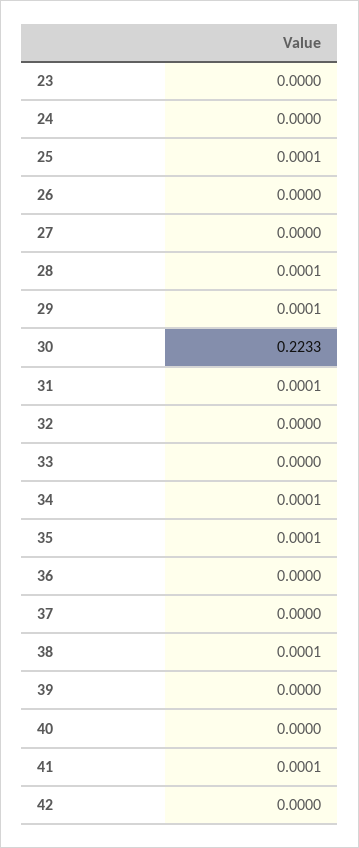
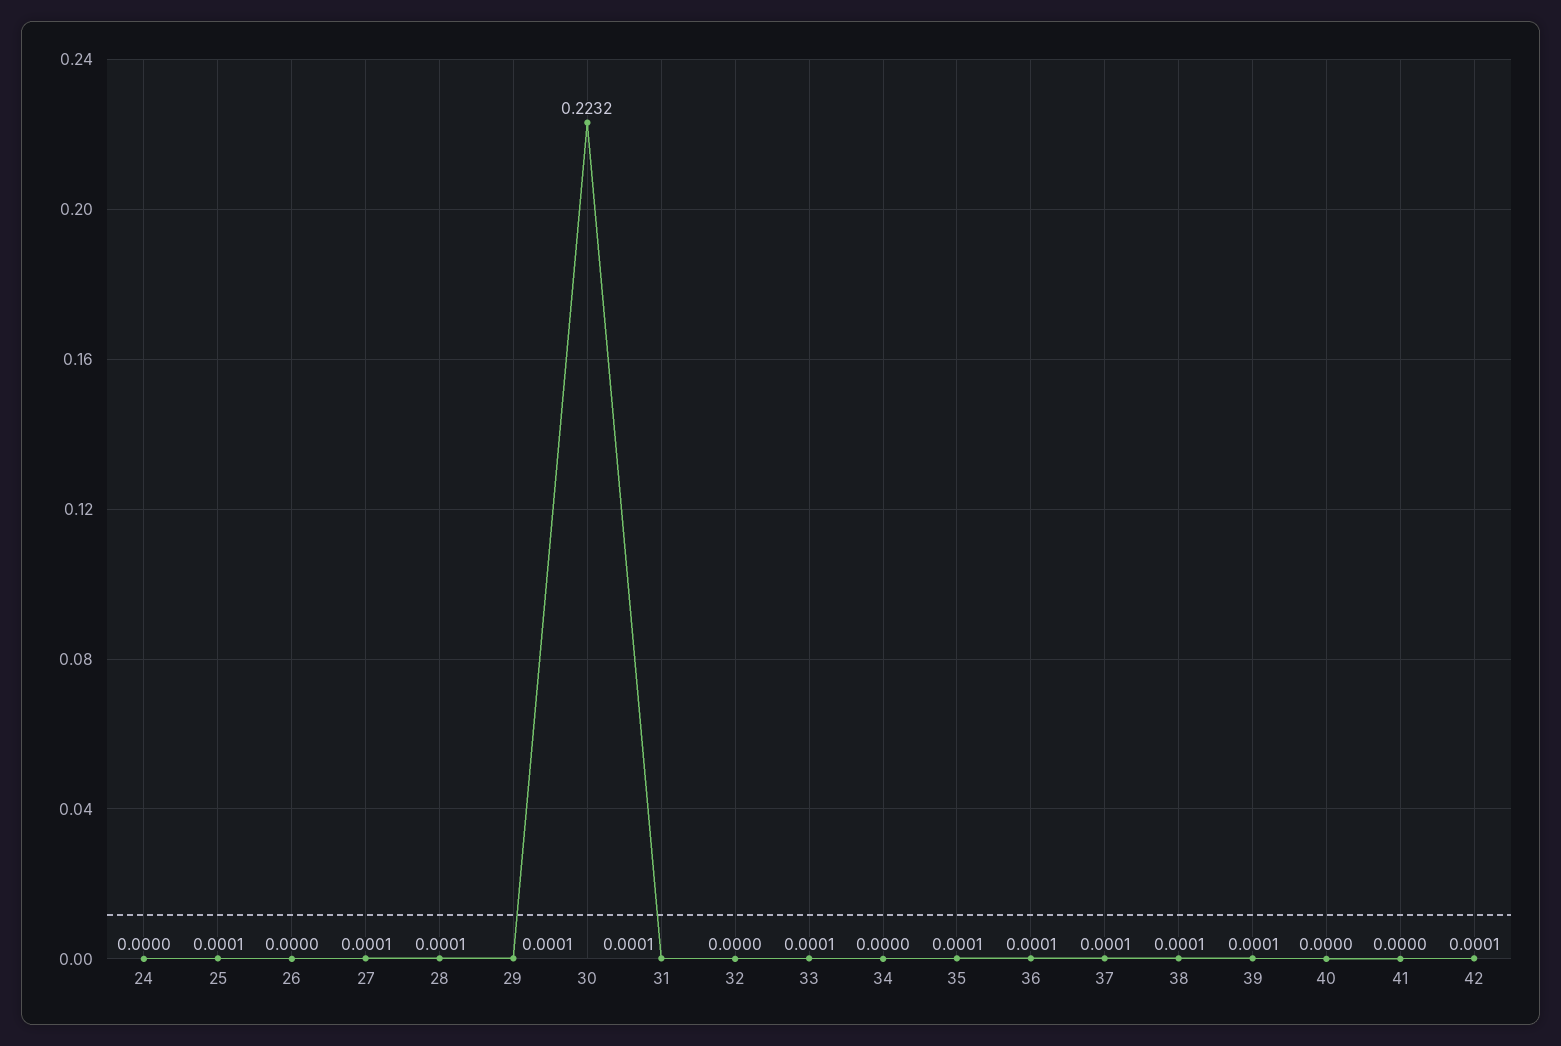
23: 0 -> none
27: 0 -> 0.0001
30: 0.2233 -> 0.2232
33: 0 -> 0.0001
34: 0.0001 -> 0
36: 0 -> 0.0001
37: 0 -> 0.0001
39: 0 -> 0.0001
41: 0.0001 -> 0
42: 0 -> 0.0001

